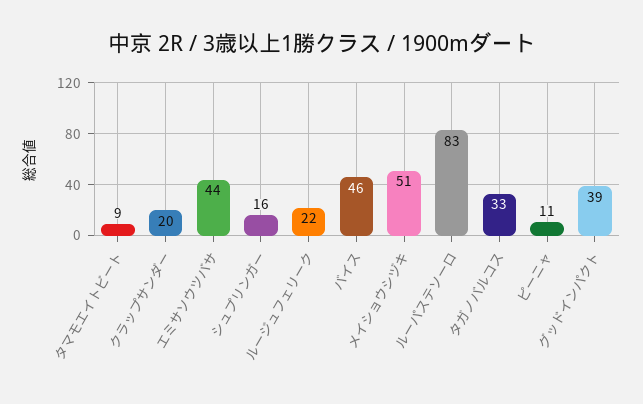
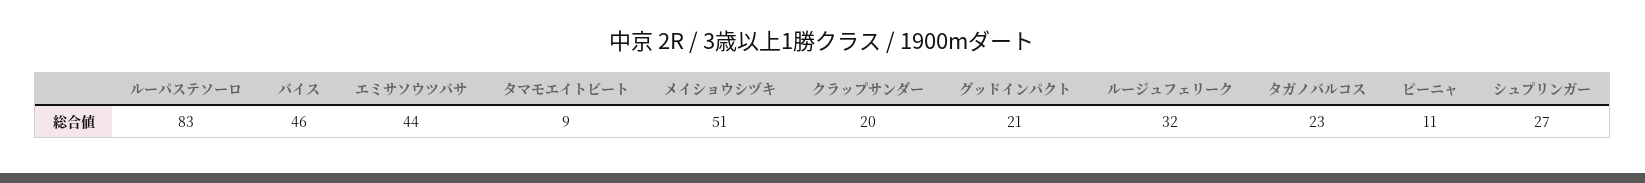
シュプリンガー: 16 -> 27
ルージュフェリーク: 22 -> 32
タガノバルコス: 33 -> 23
グッドインパクト: 39 -> 21

